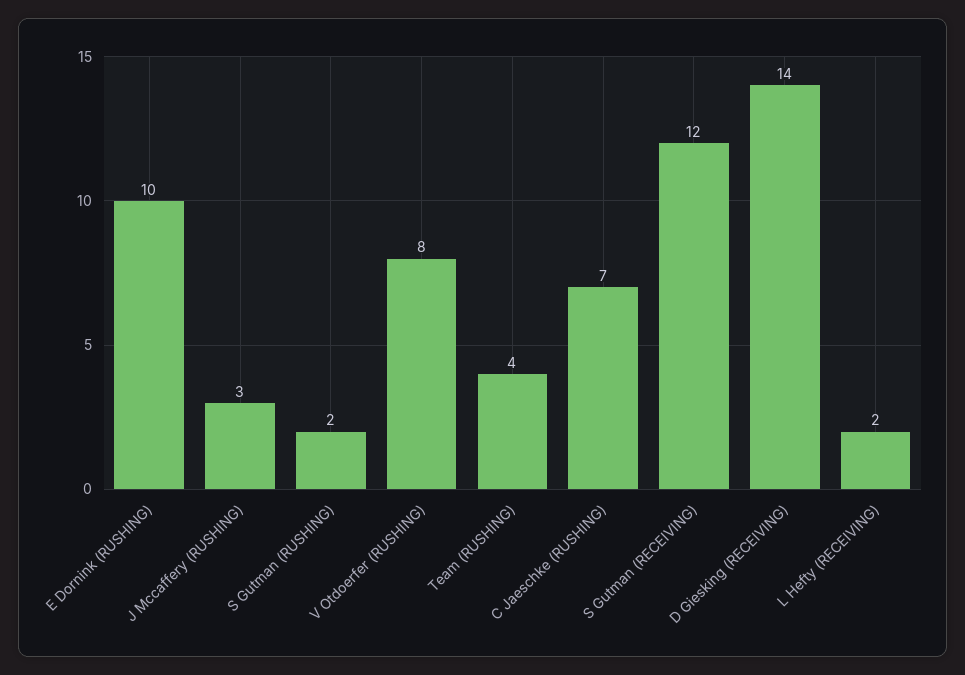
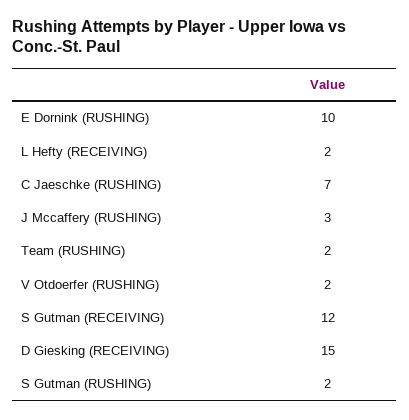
V Otdoerfer (RUSHING): 8 -> 2
Team (RUSHING): 4 -> 2
D Giesking (RECEIVING): 14 -> 15

